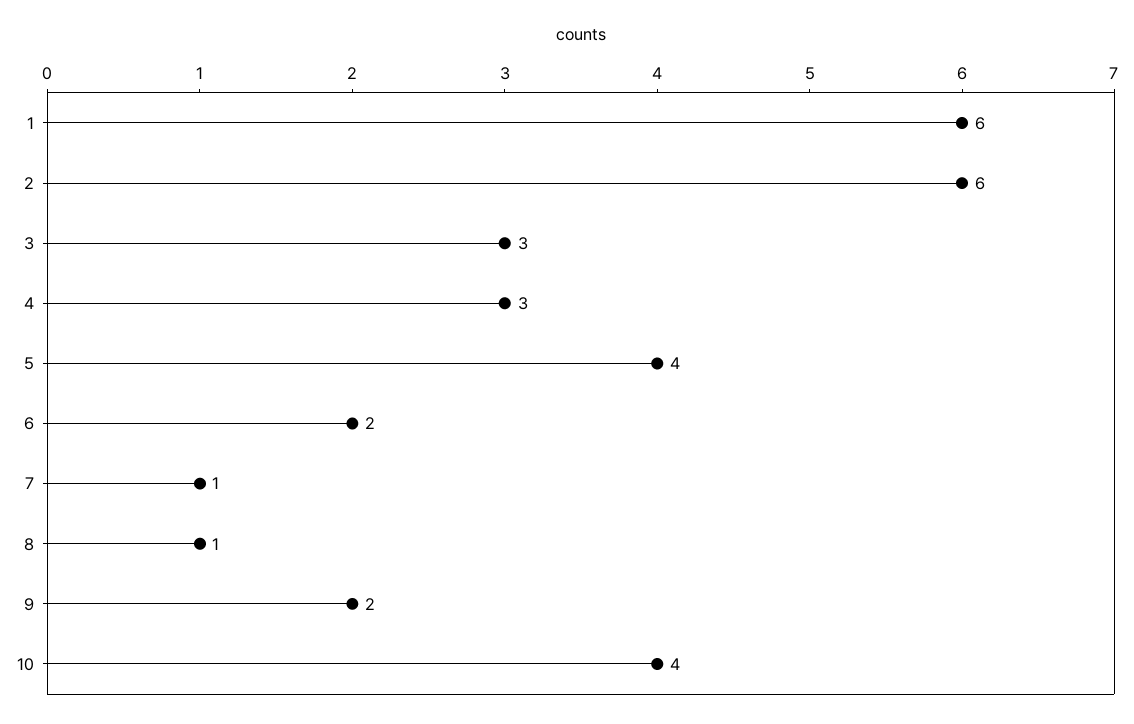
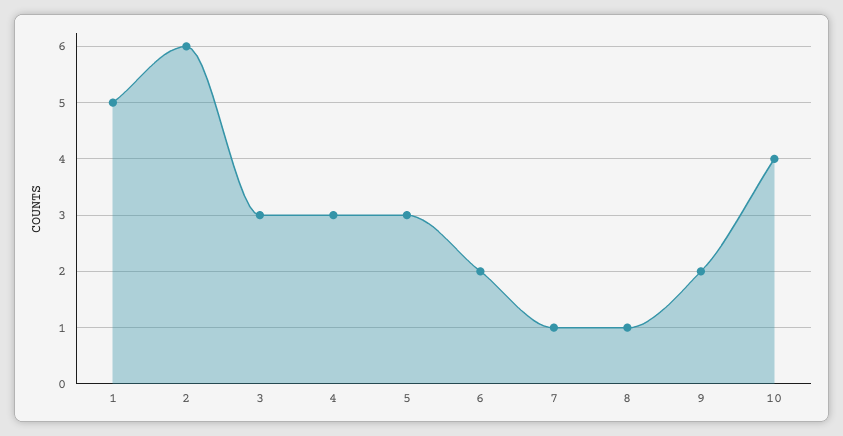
1: 6 -> 5
5: 4 -> 3

